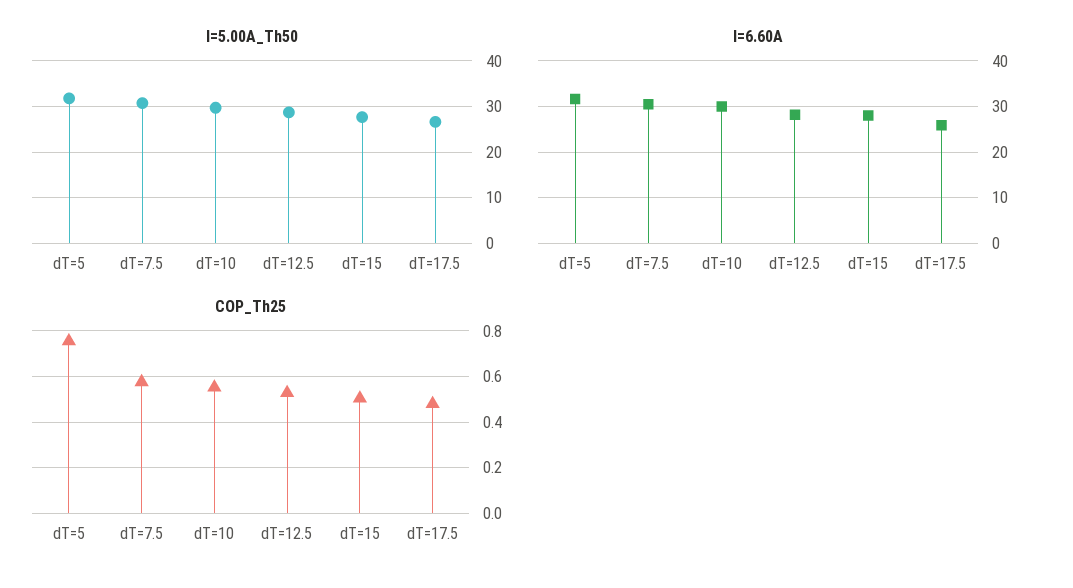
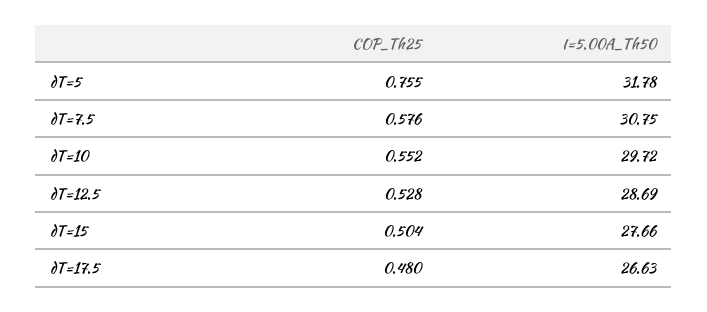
I=6.60A, dT=5: 32 -> none
I=6.60A, dT=7.5: 30 -> none
I=6.60A, dT=10: 30 -> none
I=6.60A, dT=12.5: 28 -> none
I=6.60A, dT=15: 28 -> none
I=6.60A, dT=17.5: 26 -> none

